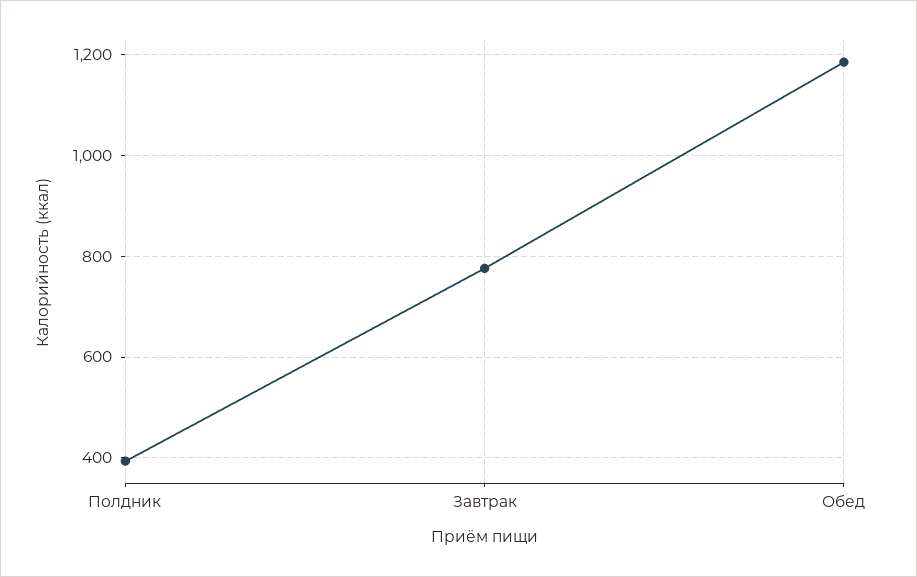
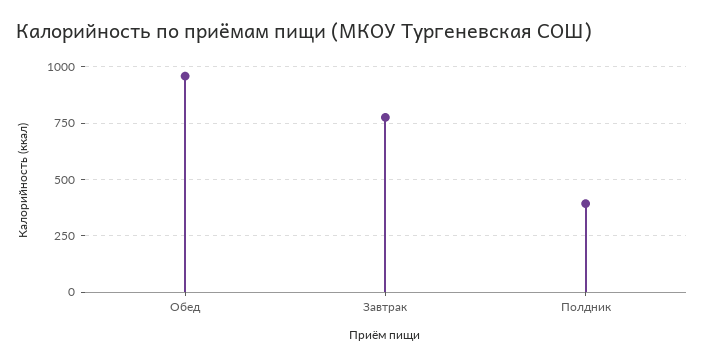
Обед: 1180 -> 950

